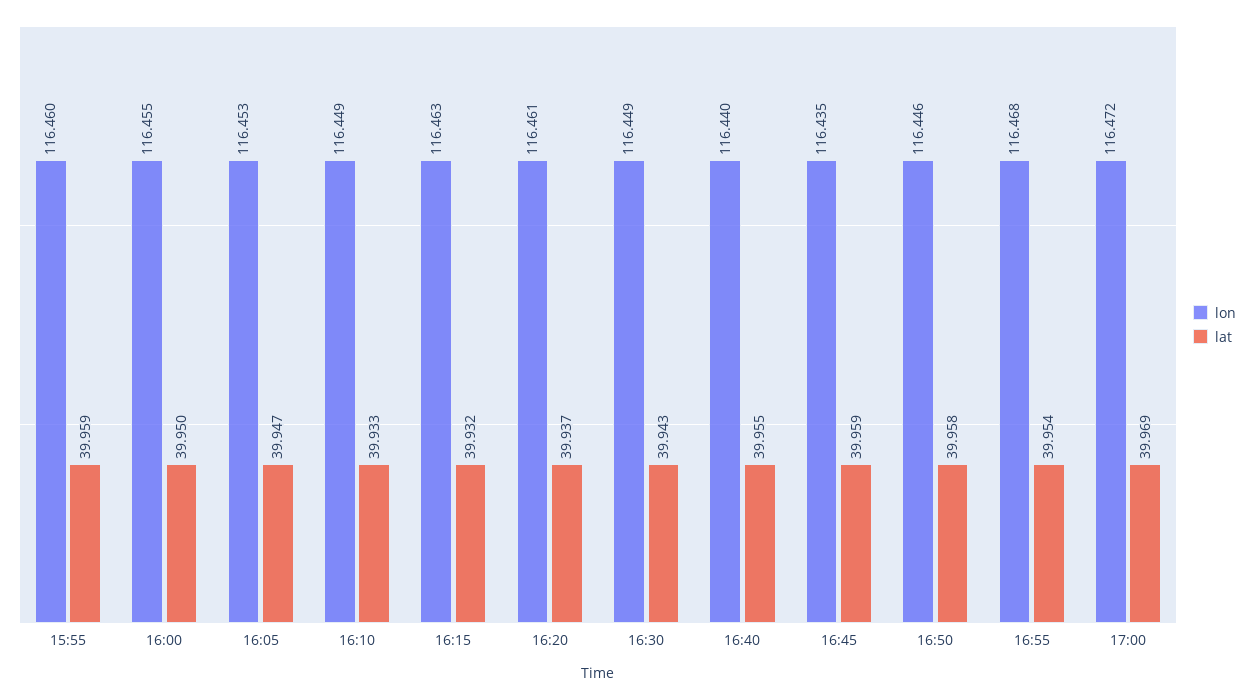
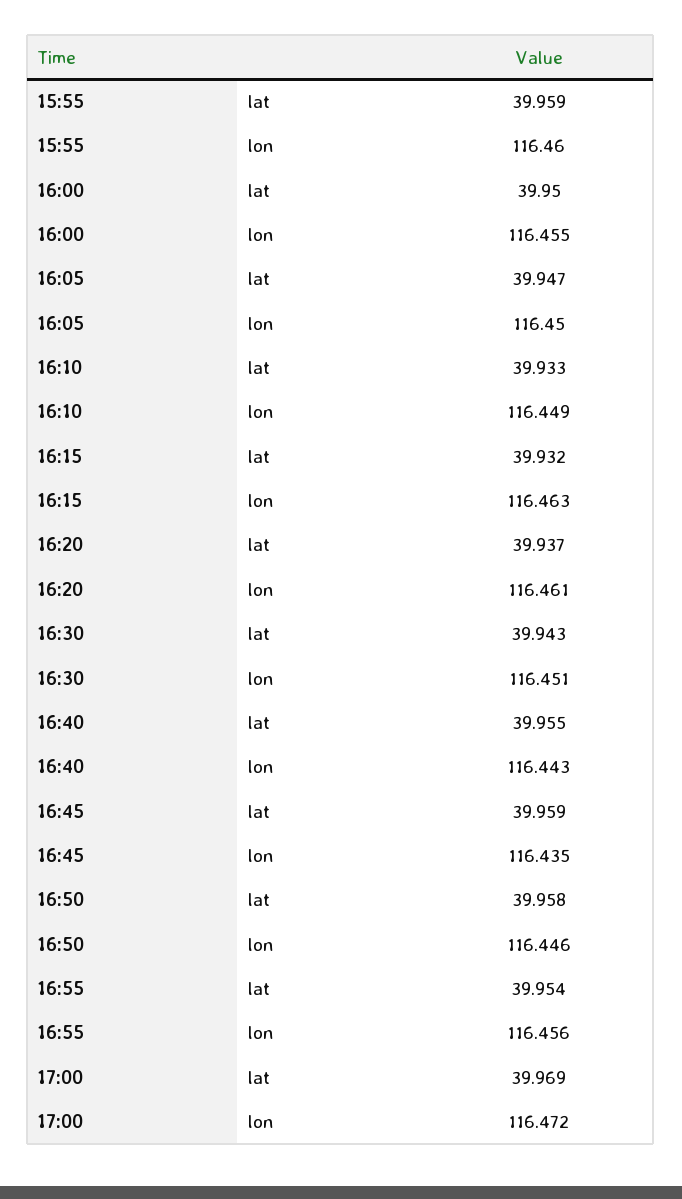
lon, 16:05: 116.453 -> 116.45
lon, 16:30: 116.449 -> 116.451
lon, 16:40: 116.44 -> 116.443
lon, 16:55: 116.468 -> 116.456

